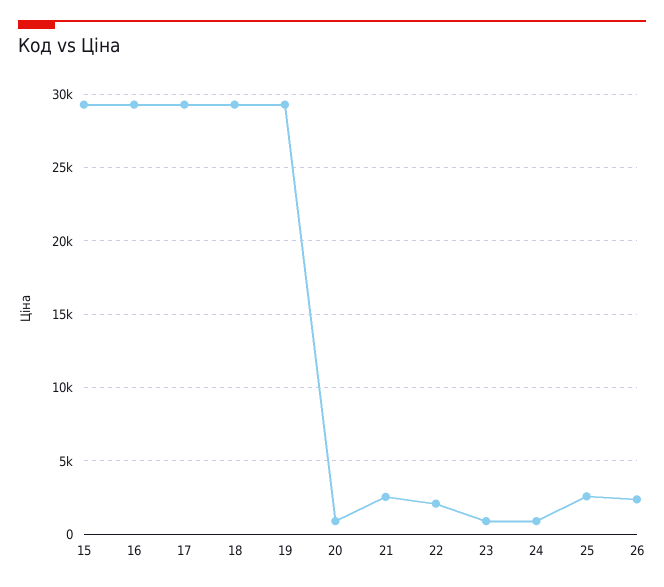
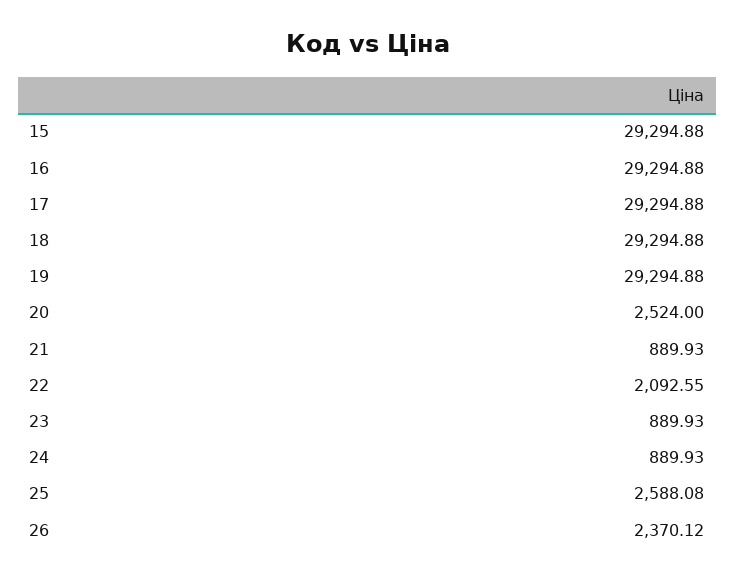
20: 1000 -> 2524
21: 2500 -> 889.93

